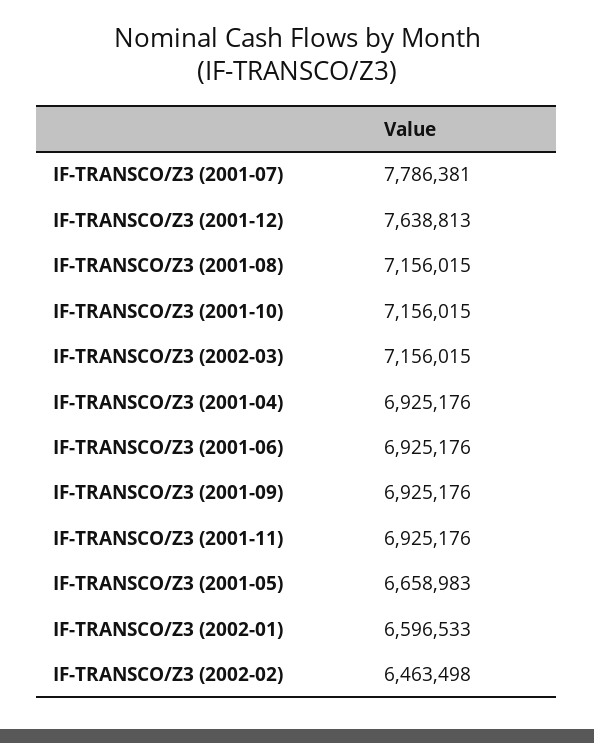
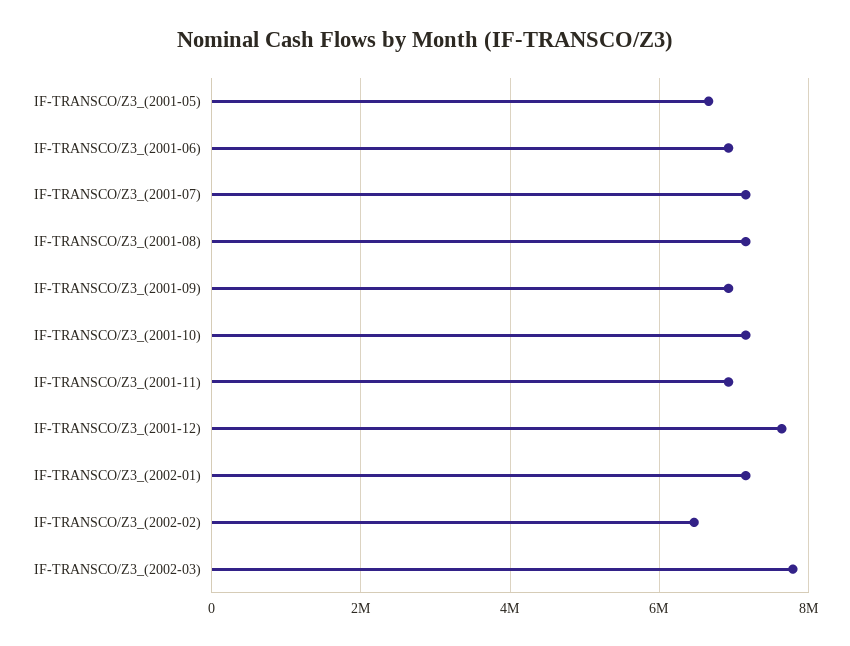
IF-TRANSCO/Z3 (2001-07): 7786381 -> 7200000
IF-TRANSCO/Z3 (2002-03): 7156015 -> 7800000
IF-TRANSCO/Z3 (2001-04): 6925176 -> none
IF-TRANSCO/Z3 (2002-01): 6596533 -> 7200000

